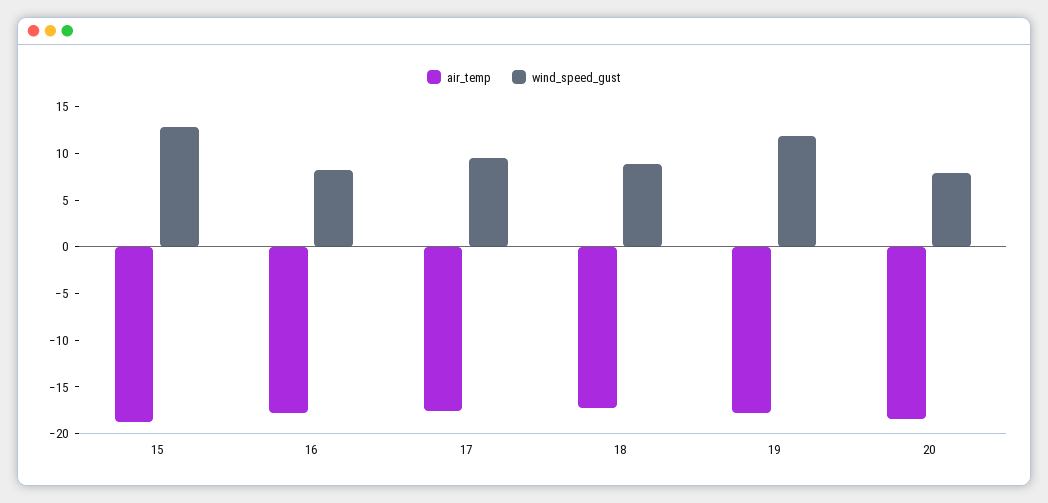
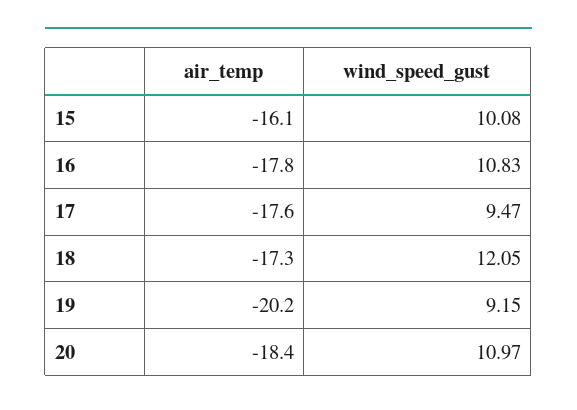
air_temp, 15: -19 -> -16.1
wind_speed_gust, 15: 13 -> 10.08
wind_speed_gust, 16: 8 -> 10.83
wind_speed_gust, 18: 9 -> 12.05
air_temp, 19: -18 -> -20.2
wind_speed_gust, 19: 12 -> 9.15
wind_speed_gust, 20: 8 -> 10.97

